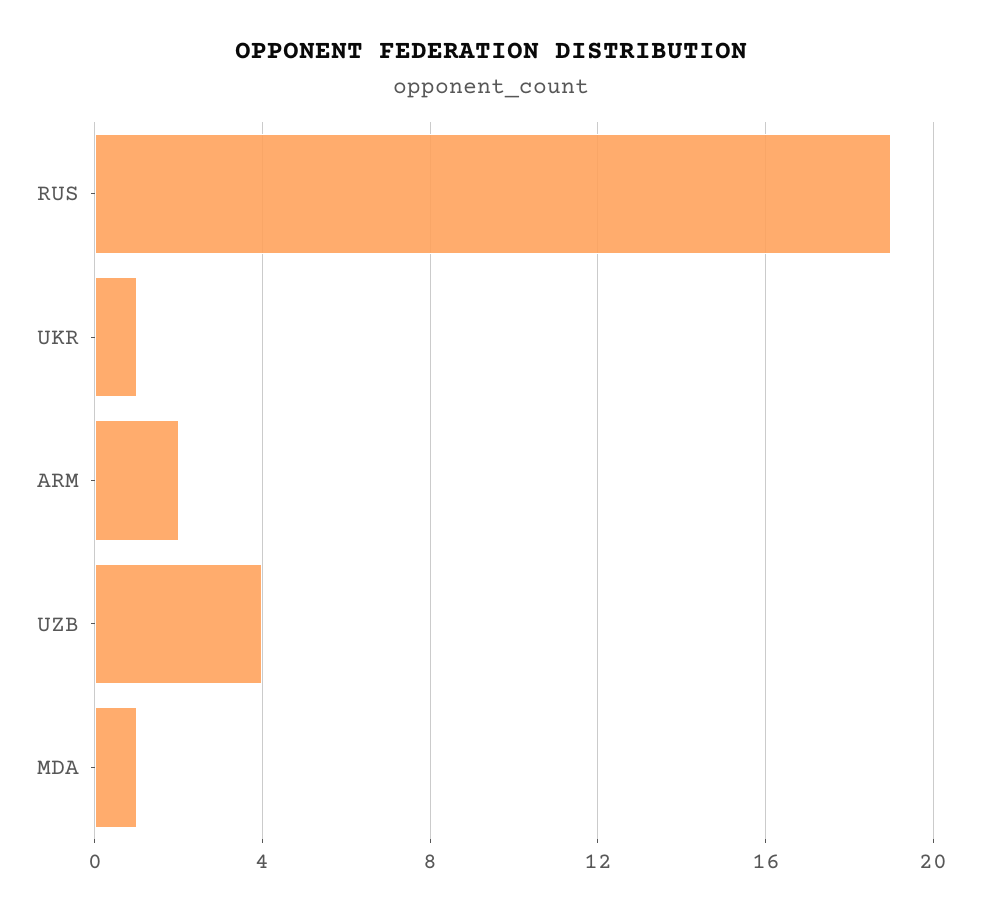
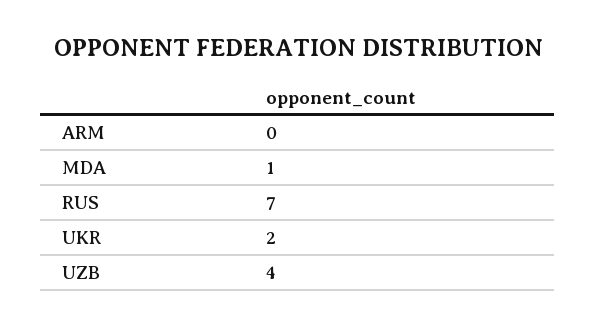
RUS: 19 -> 7
UKR: 1 -> 2
ARM: 2 -> 0

